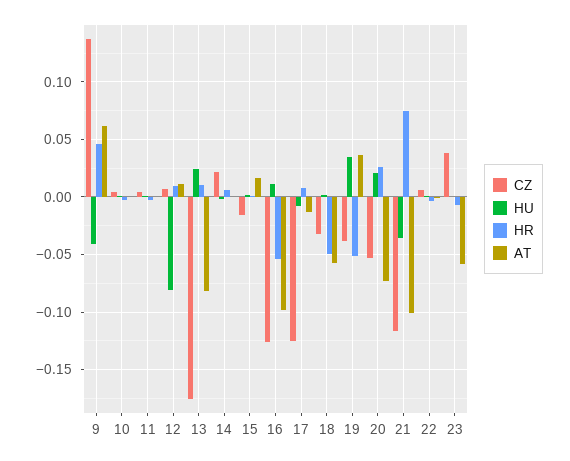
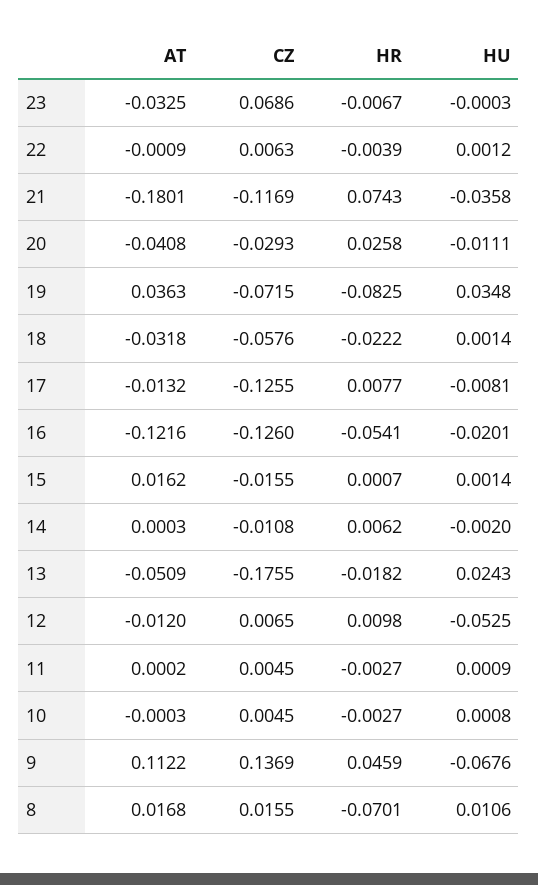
HU, 9: -0.04 -> -0.0676
AT, 9: 0.06 -> 0.1122
HU, 12: -0.08 -> -0.0525
AT, 12: 0.01 -> -0.012
HR, 13: 0.01 -> -0.0182
AT, 13: -0.08 -> -0.0509
CZ, 14: 0.02 -> -0.0108
HU, 16: 0.01 -> -0.0201
AT, 16: -0.1 -> -0.1216
CZ, 18: -0.03 -> -0.0576
HR, 18: -0.05 -> -0.0222
AT, 18: -0.06 -> -0.0318
CZ, 19: -0.04 -> -0.0715
HR, 19: -0.05 -> -0.0825
CZ, 20: -0.05 -> -0.0293
HU, 20: 0.02 -> -0.0111
AT, 20: -0.07 -> -0.0408
AT, 21: -0.1 -> -0.1801
CZ, 23: 0.04 -> 0.0686
AT, 23: -0.06 -> -0.0325
AT, 8: none -> 0.0168
CZ, 8: none -> 0.0155
HR, 8: none -> -0.0701
HU, 8: none -> 0.0106

